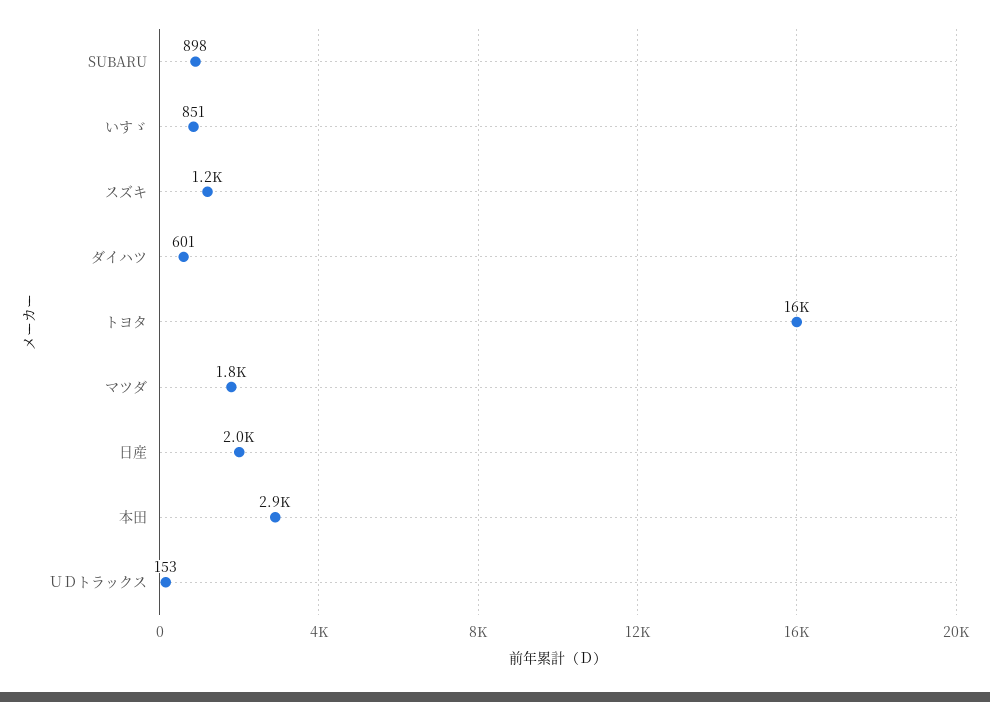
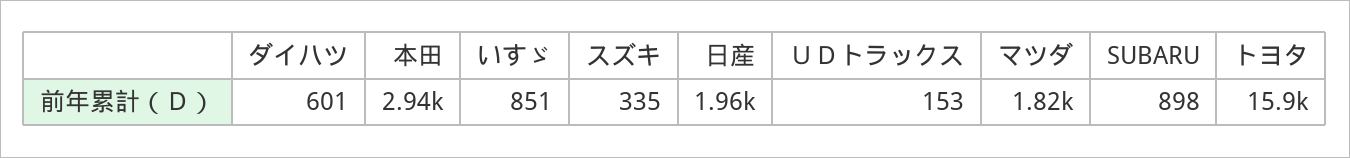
スズキ: 1200 -> 335

